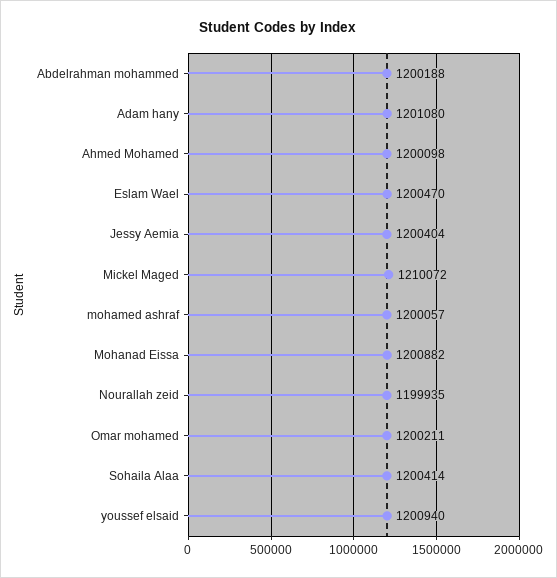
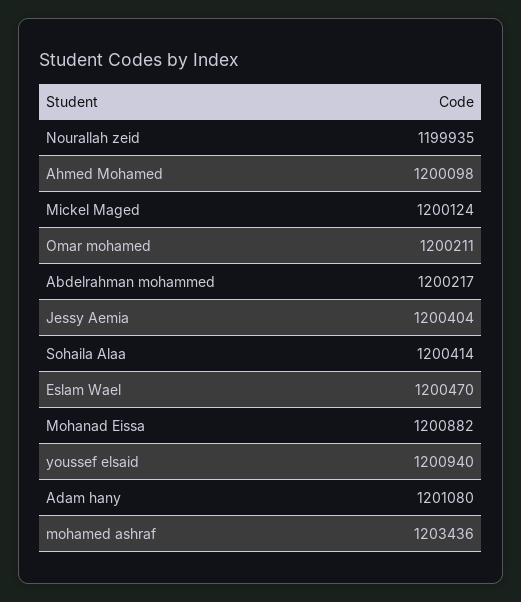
Abdelrahman mohammed: 1200188 -> 1200217
Mickel Maged: 1210072 -> 1200124
mohamed ashraf: 1200057 -> 1203436

